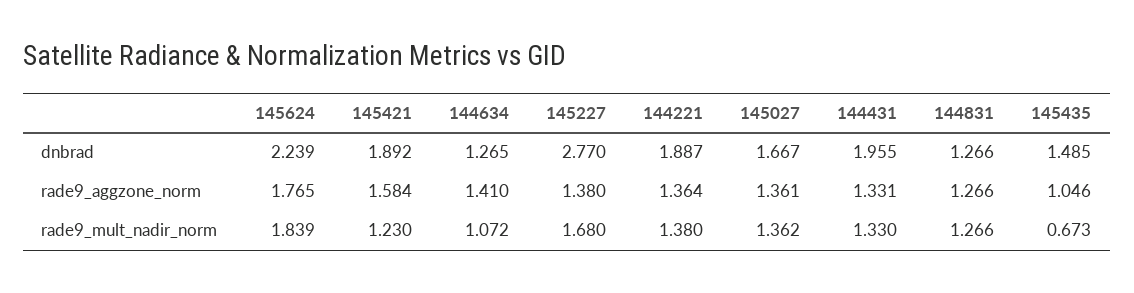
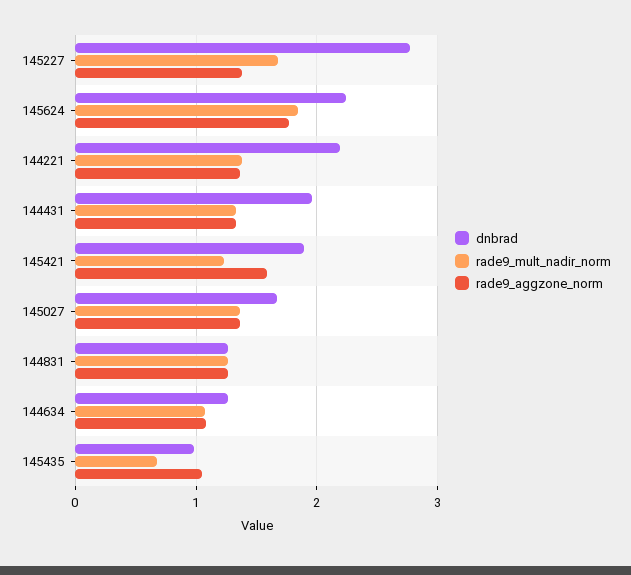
dnbrad, 144221: 1.887 -> 2.2
dnbrad, 145435: 1.485 -> 1
rade9_aggzone_norm, 144634: 1.41 -> 1.1

